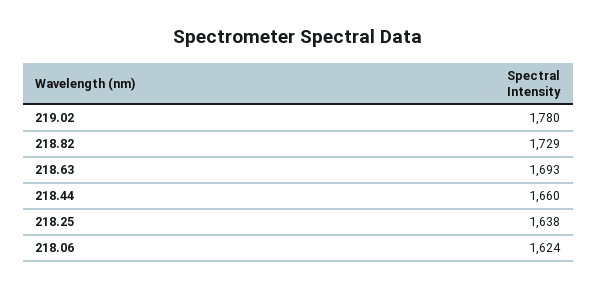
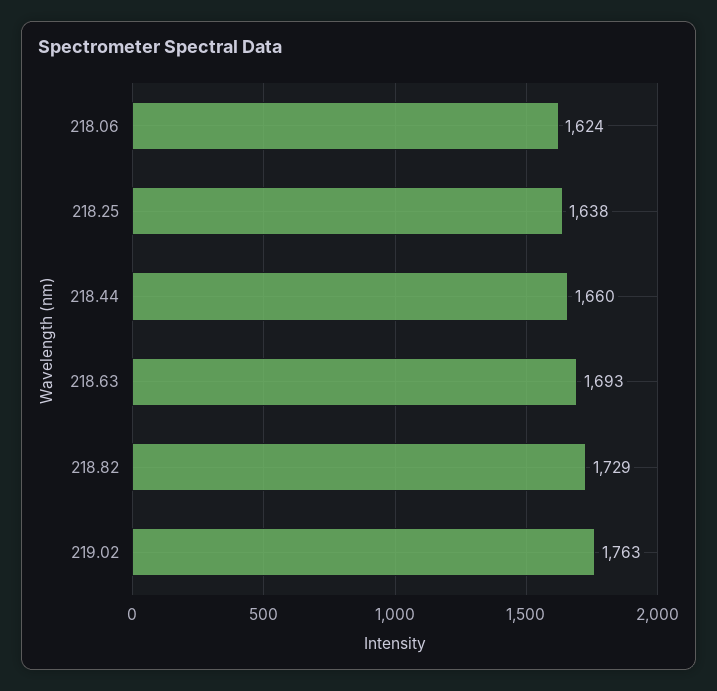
219.02: 1780 -> 1763

